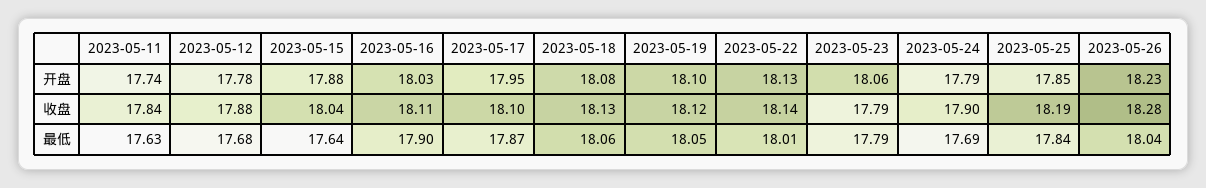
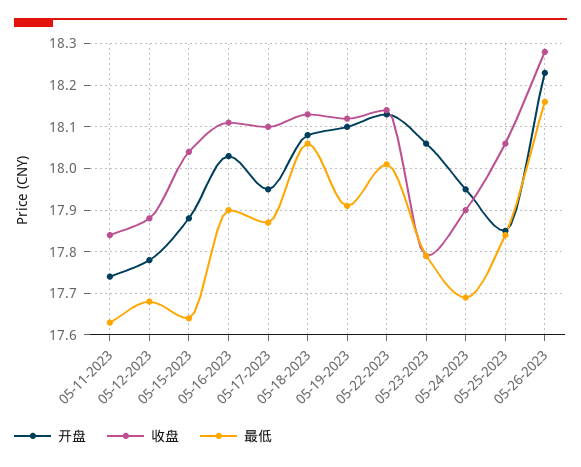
开盘, 2023-05-24: 17.79 -> 17.95
收盘, 2023-05-25: 18.19 -> 18.05
最低, 2023-05-19: 18.05 -> 17.9
最低, 2023-05-26: 18.04 -> 18.15

